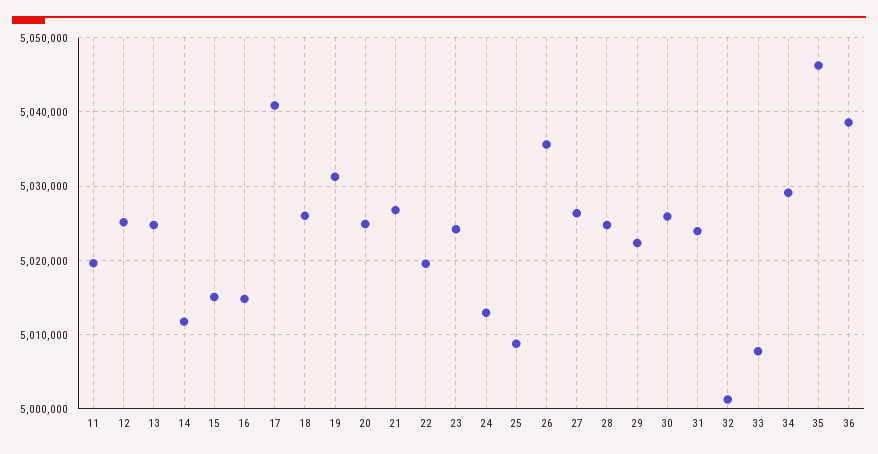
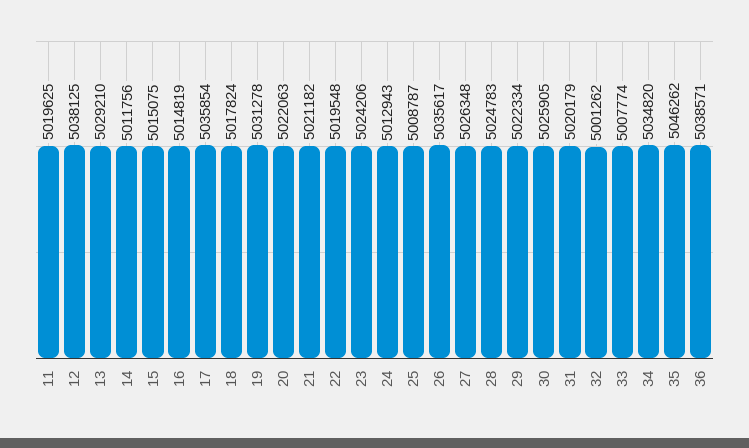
12: 5025000 -> 5038125
13: 5025000 -> 5029210
17: 5041000 -> 5035854
18: 5026000 -> 5017824
20: 5025000 -> 5022063
21: 5027000 -> 5021182
31: 5024000 -> 5020179
34: 5029000 -> 5034820

